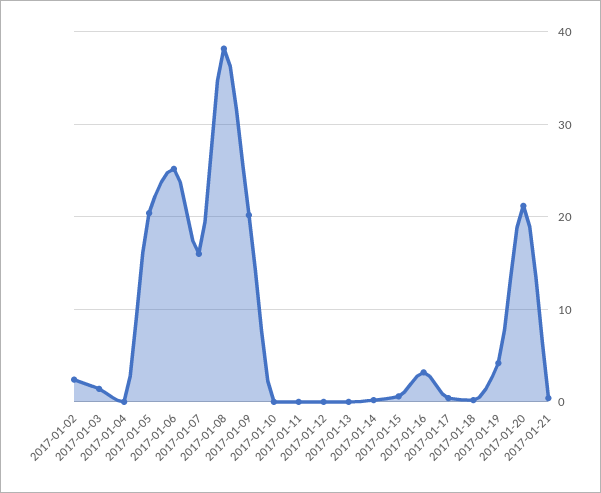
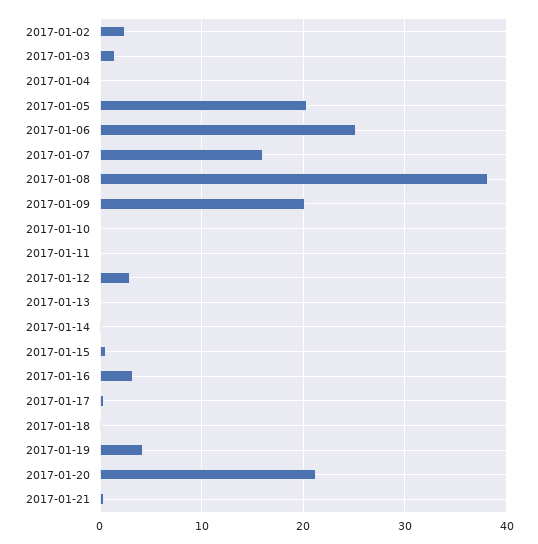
2017-01-12: 0 -> 3

